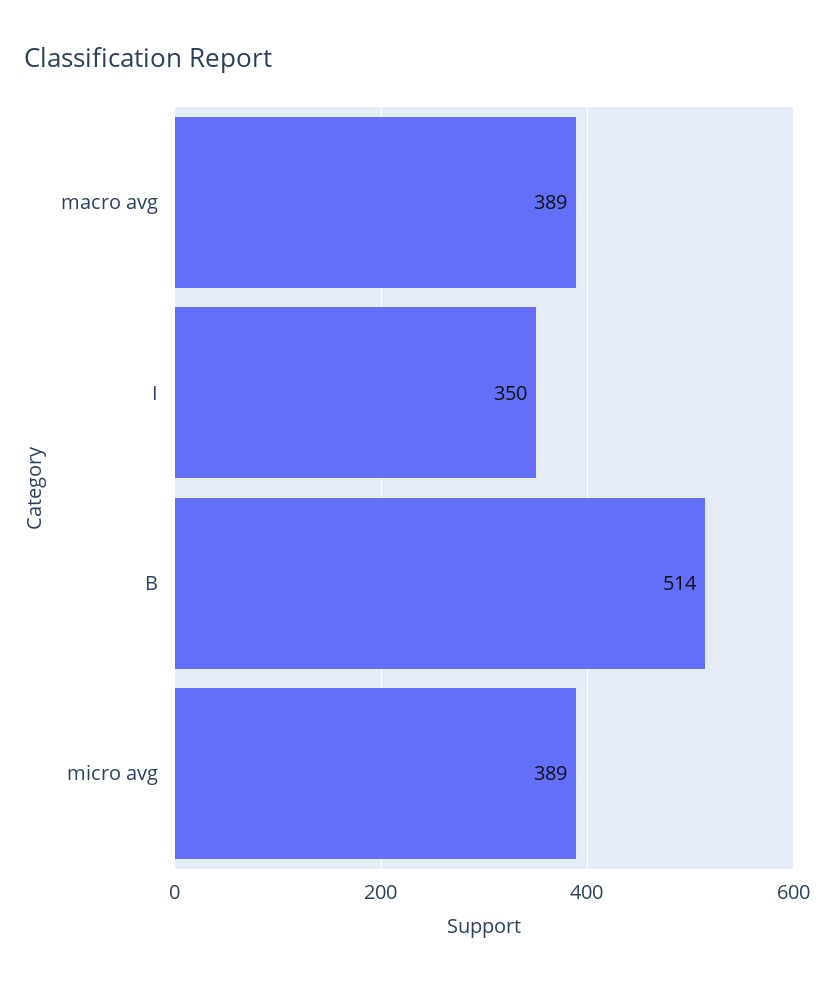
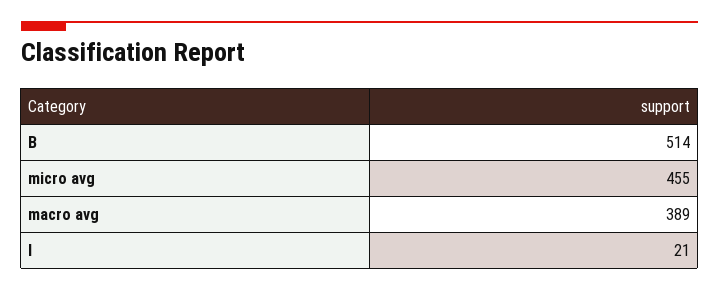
I: 350 -> 21
micro avg: 389 -> 455

